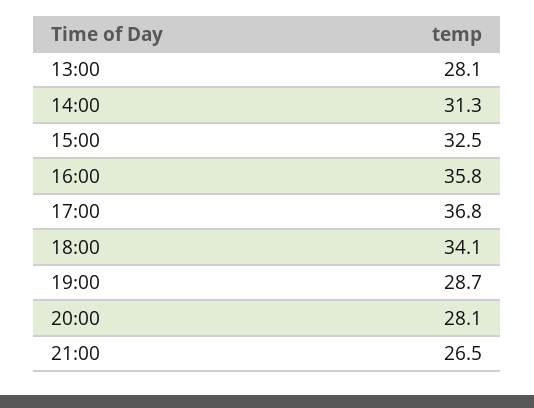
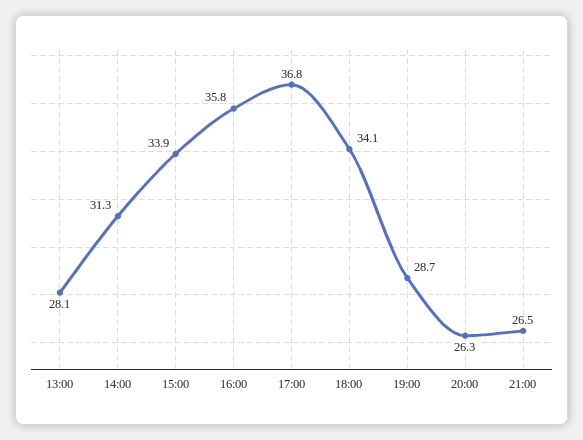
15:00: 32.5 -> 33.9
20:00: 28.1 -> 26.3

